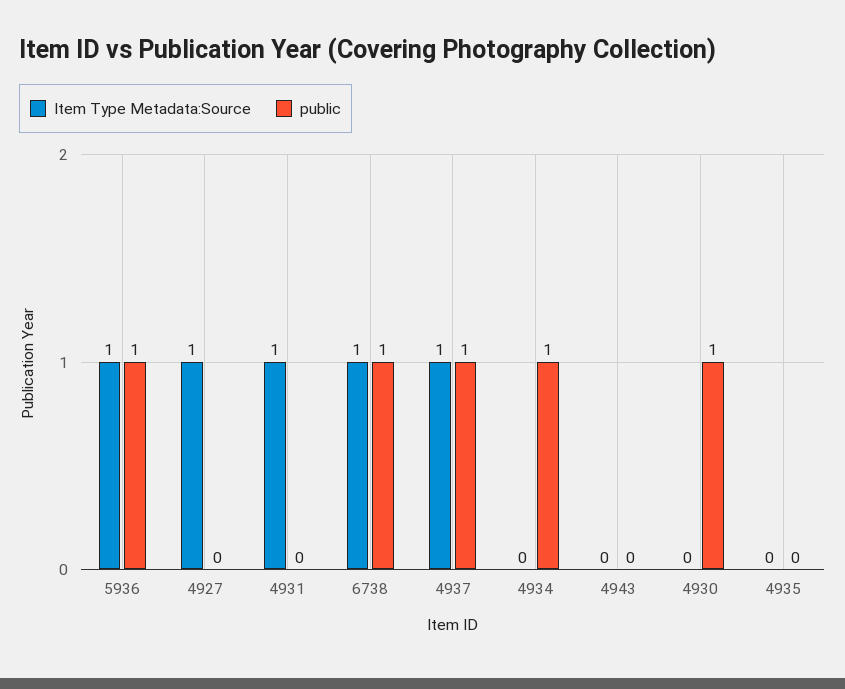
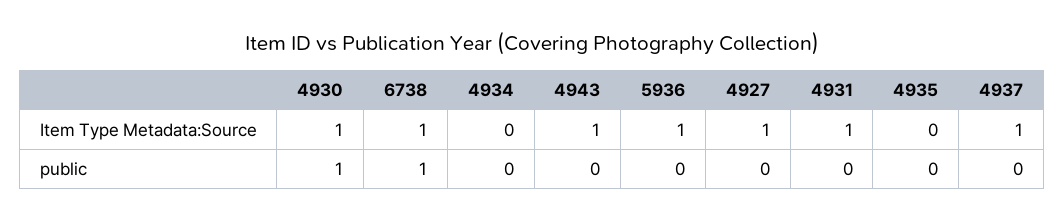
public, 5936: 1 -> 0
public, 4937: 1 -> 0
public, 4934: 1 -> 0
Item Type Metadata:Source, 4943: 0 -> 1
Item Type Metadata:Source, 4930: 0 -> 1

